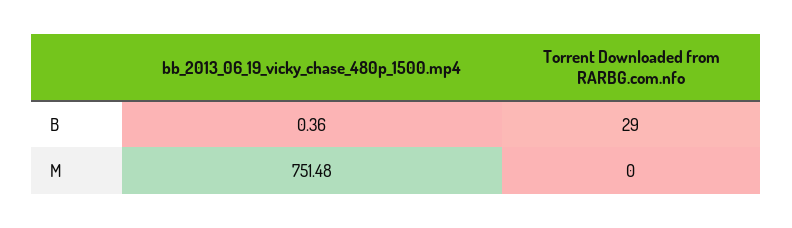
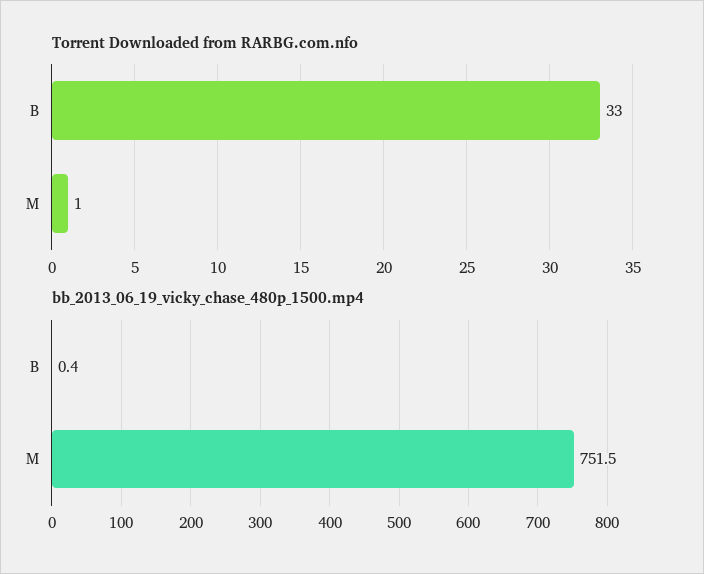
Torrent Downloaded from RARBG.com.nfo, B: 29 -> 33
Torrent Downloaded from RARBG.com.nfo, M: 0 -> 1

